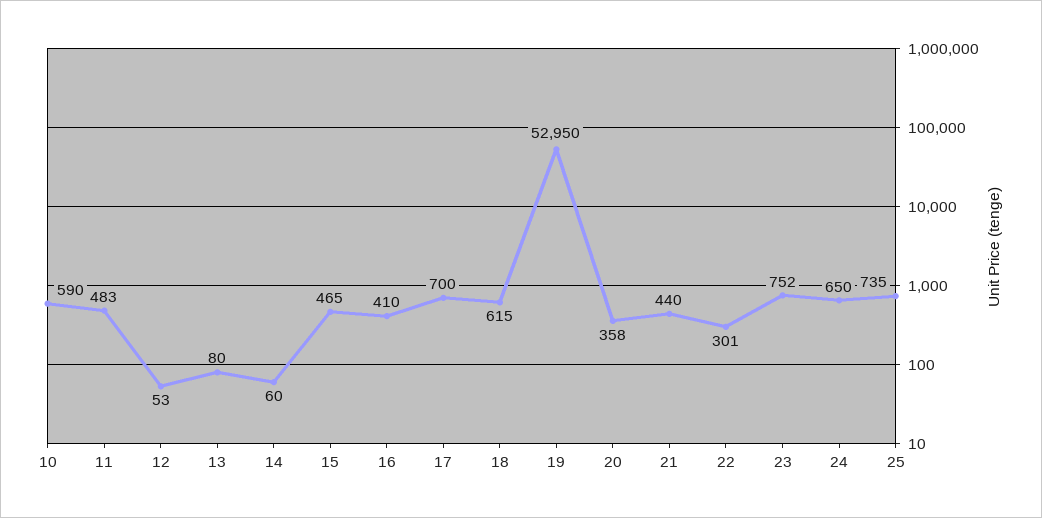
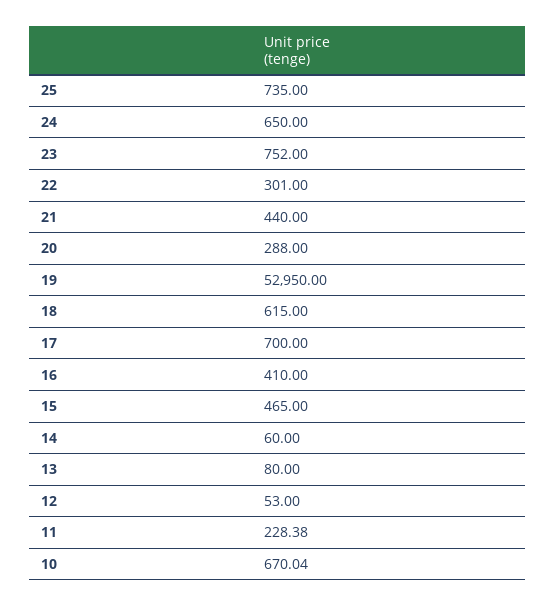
10: 590 -> 670.04
11: 483 -> 228.38
20: 358 -> 288

